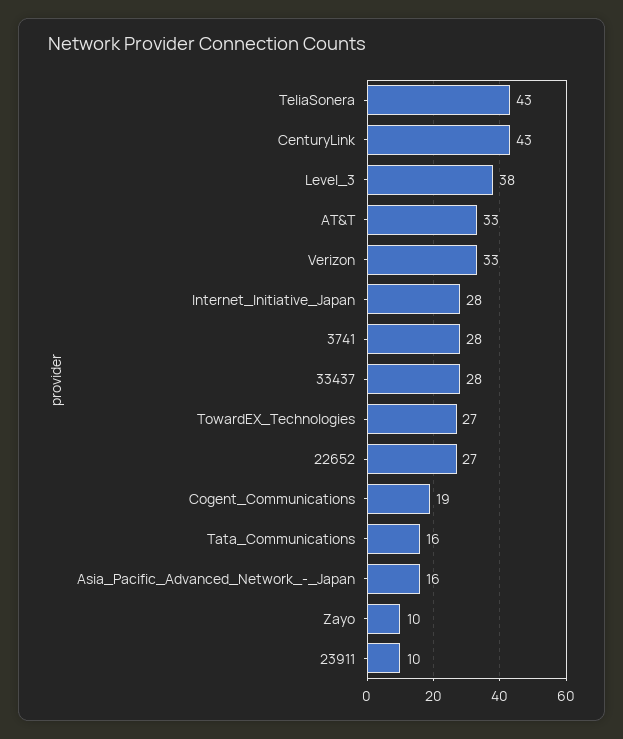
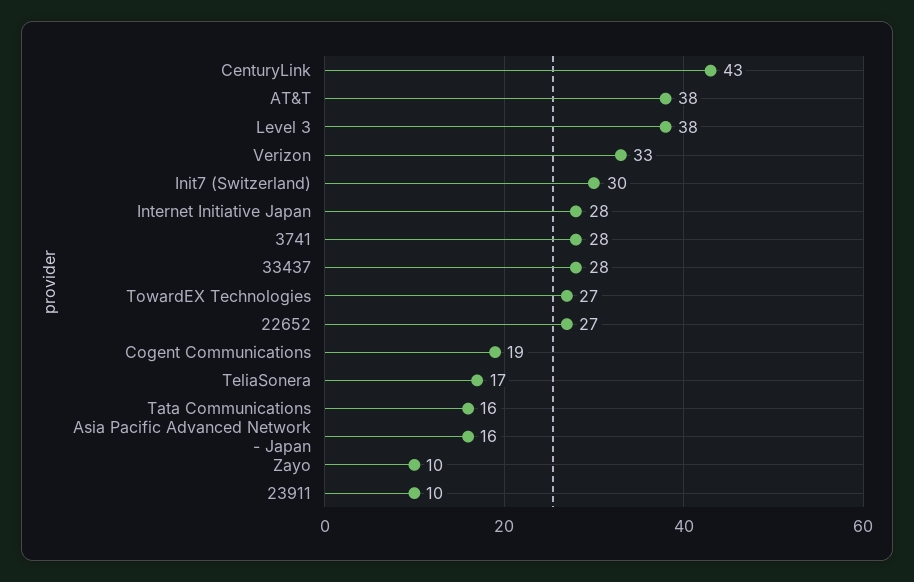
TeliaSonera: 43 -> 17
AT&T: 33 -> 38
Init7 (Switzerland): none -> 30

